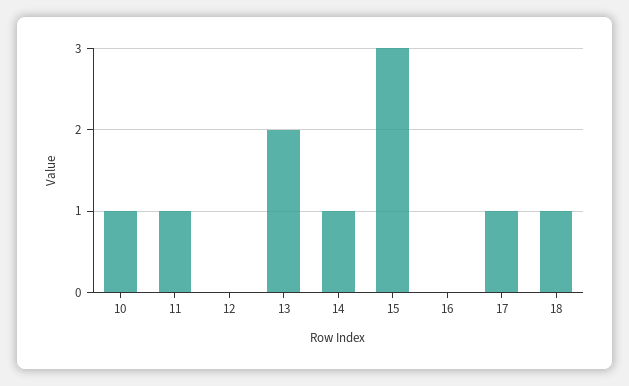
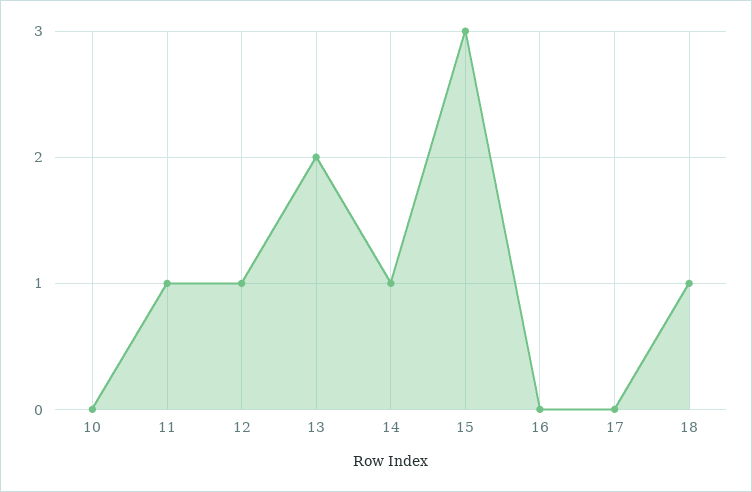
10: 1 -> 0
12: 0 -> 1
17: 1 -> 0

